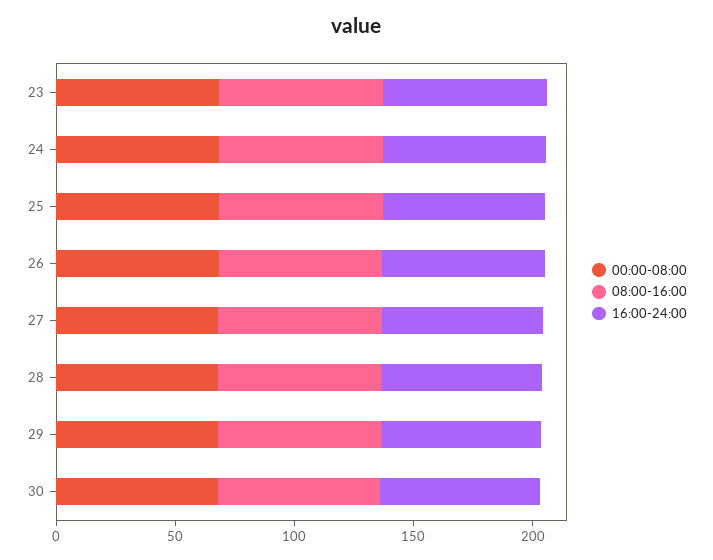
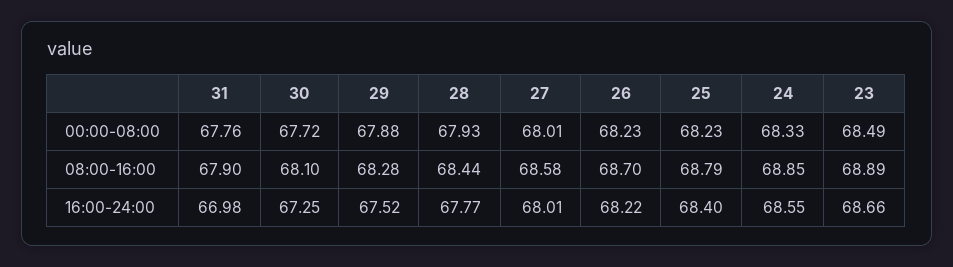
00:00-08:00, 31: none -> 67.76
08:00-16:00, 31: none -> 67.9
16:00-24:00, 31: none -> 66.98

